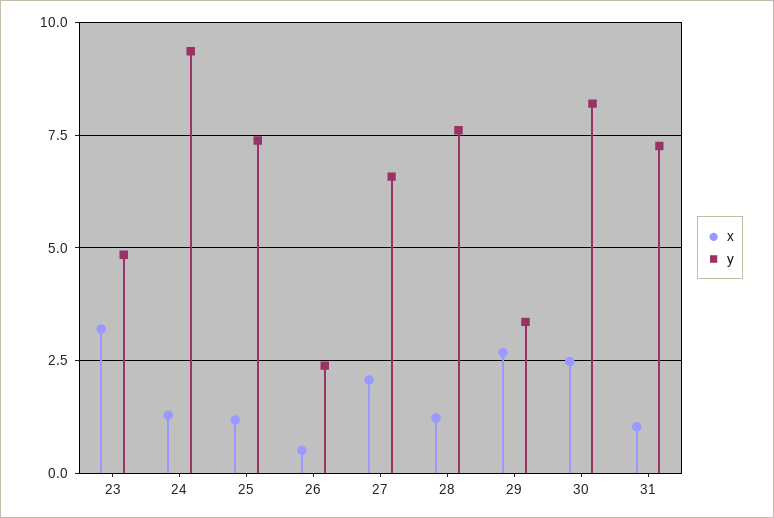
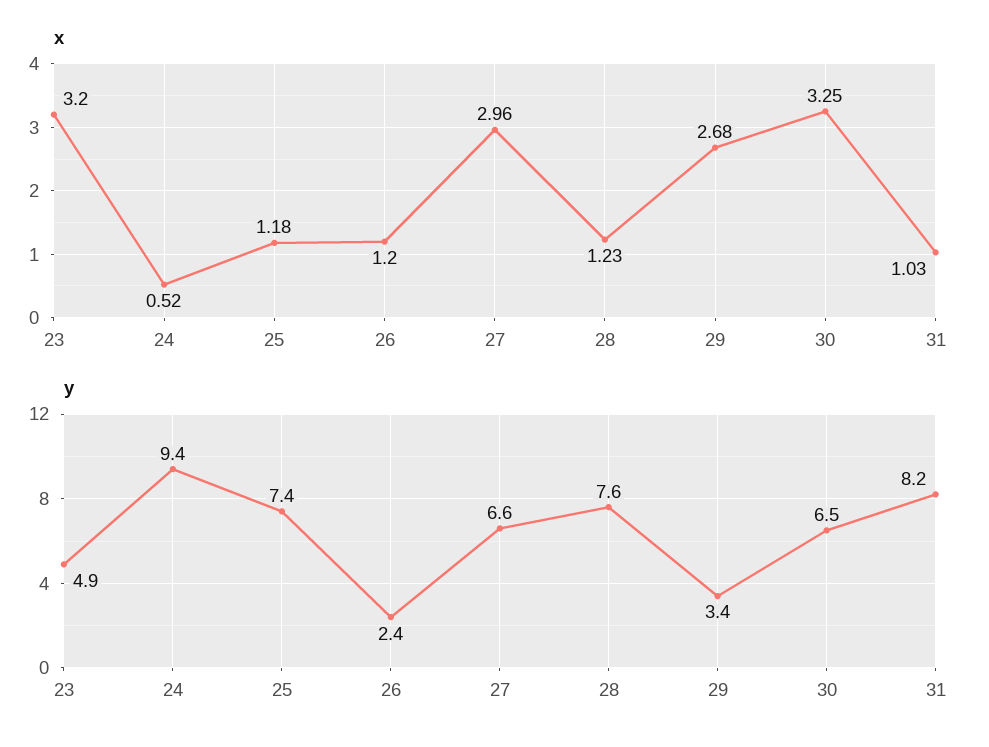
x, 24: 1.25 -> 0.52
x, 26: 0.5 -> 1.2
x, 27: 2 -> 2.96
x, 30: 2.5 -> 3.25
y, 30: 8.25 -> 6.5
y, 31: 7.25 -> 8.2

